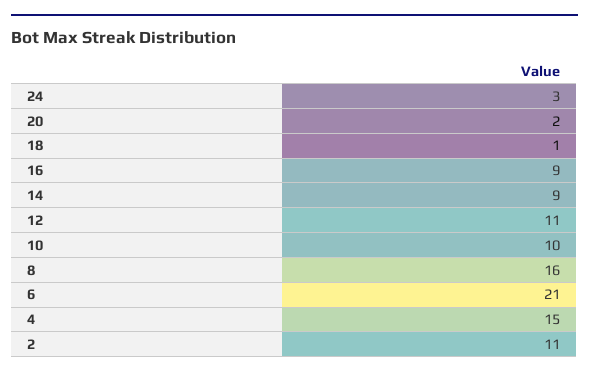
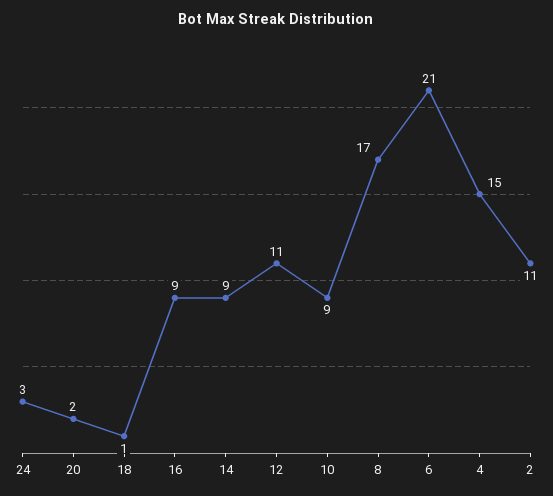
10: 10 -> 9
8: 16 -> 17

